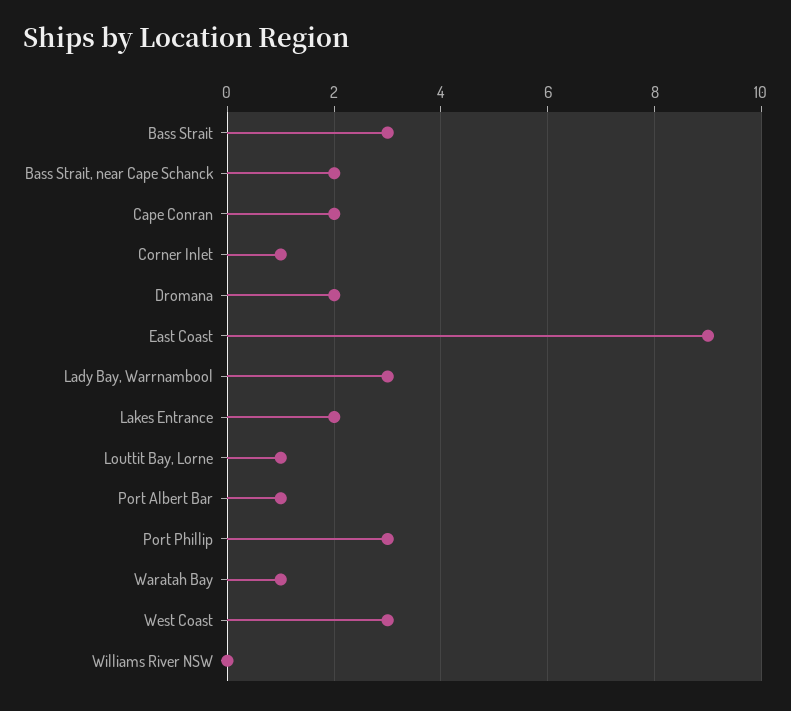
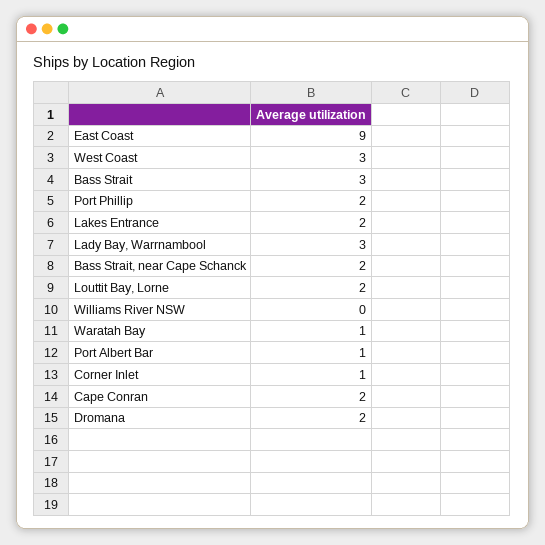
Louttit Bay, Lorne: 1 -> 2
Port Phillip: 3 -> 2

